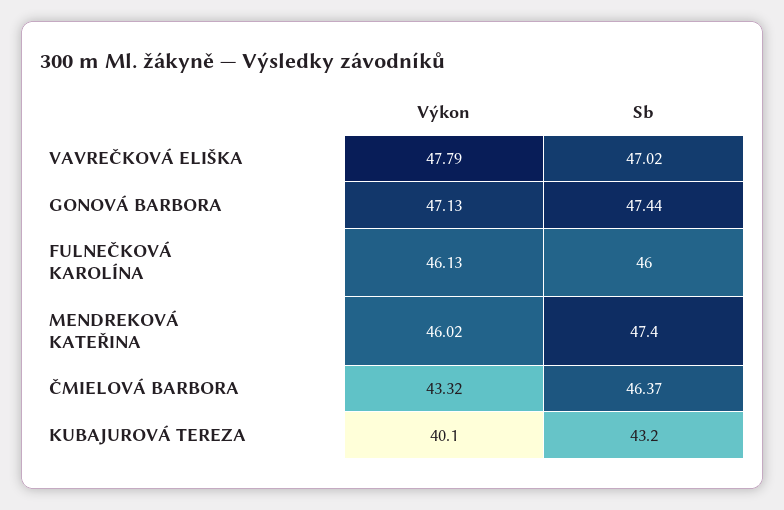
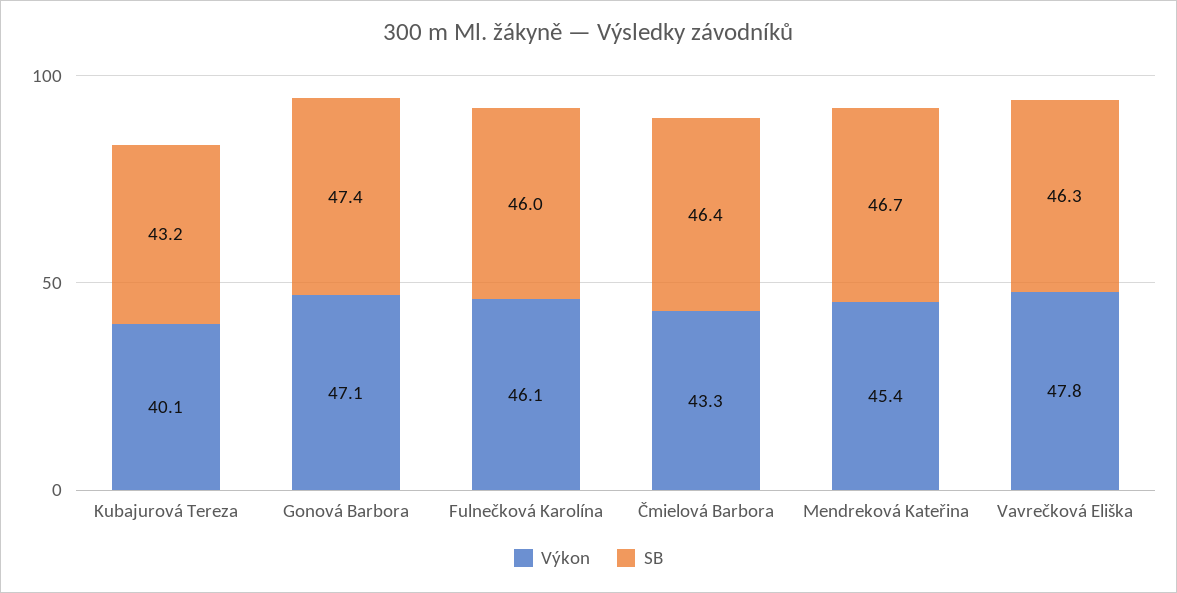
Sb, VAVREČKOVÁ ELIŠKA: 47.02 -> 46.3
Výkon, MENDREKOVÁ KATEŘINA: 46.02 -> 45.4
Sb, MENDREKOVÁ KATEŘINA: 47.4 -> 46.7

